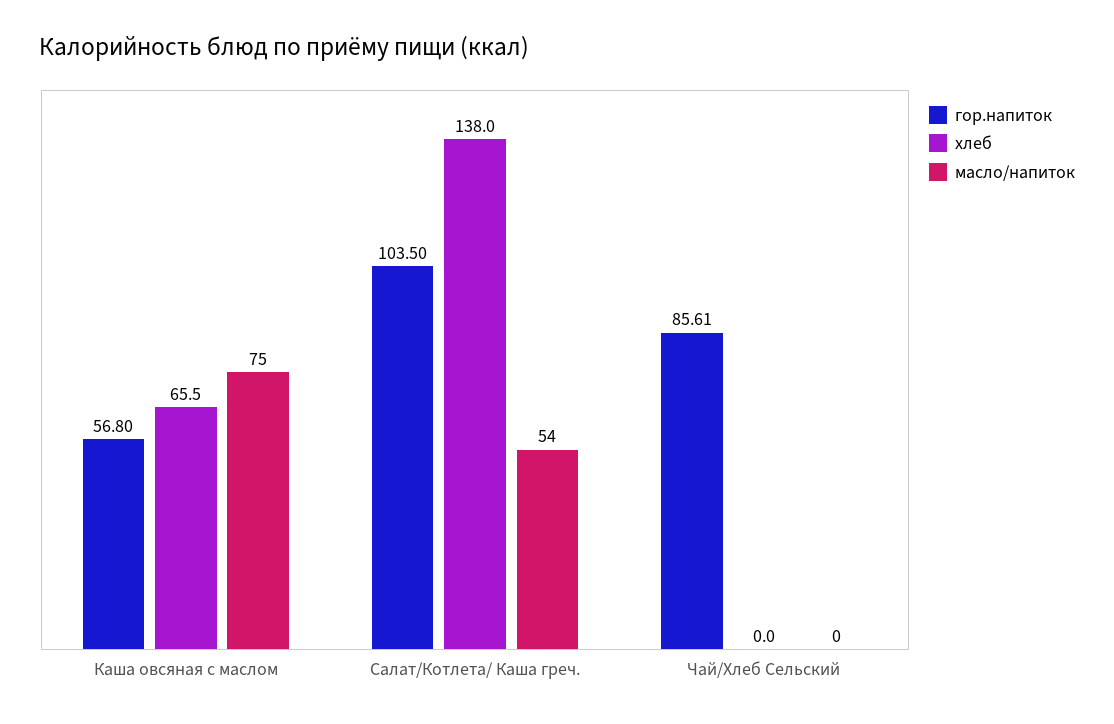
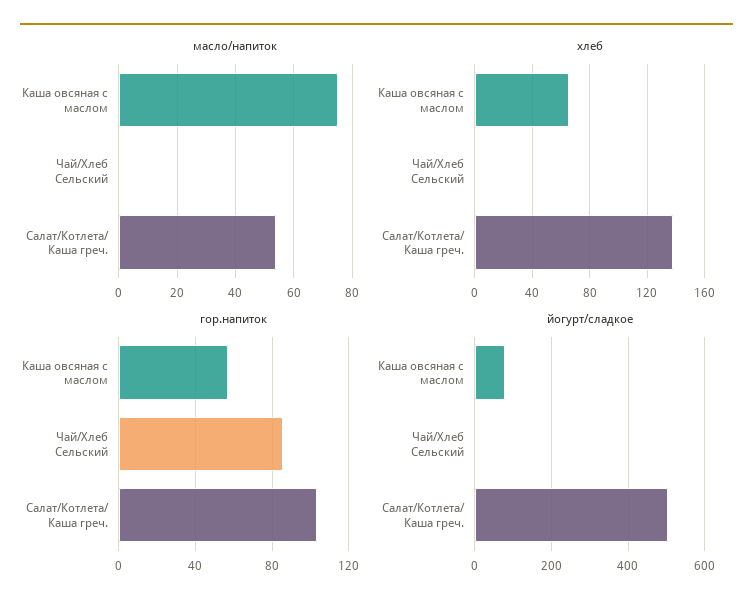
йогурт/сладкое, Каша овсяная с маслом: none -> 80
йогурт/сладкое, Чай/Хлеб Сельский: none -> 0
йогурт/сладкое, Салат/Котлета/ Каша греч.: none -> 500

